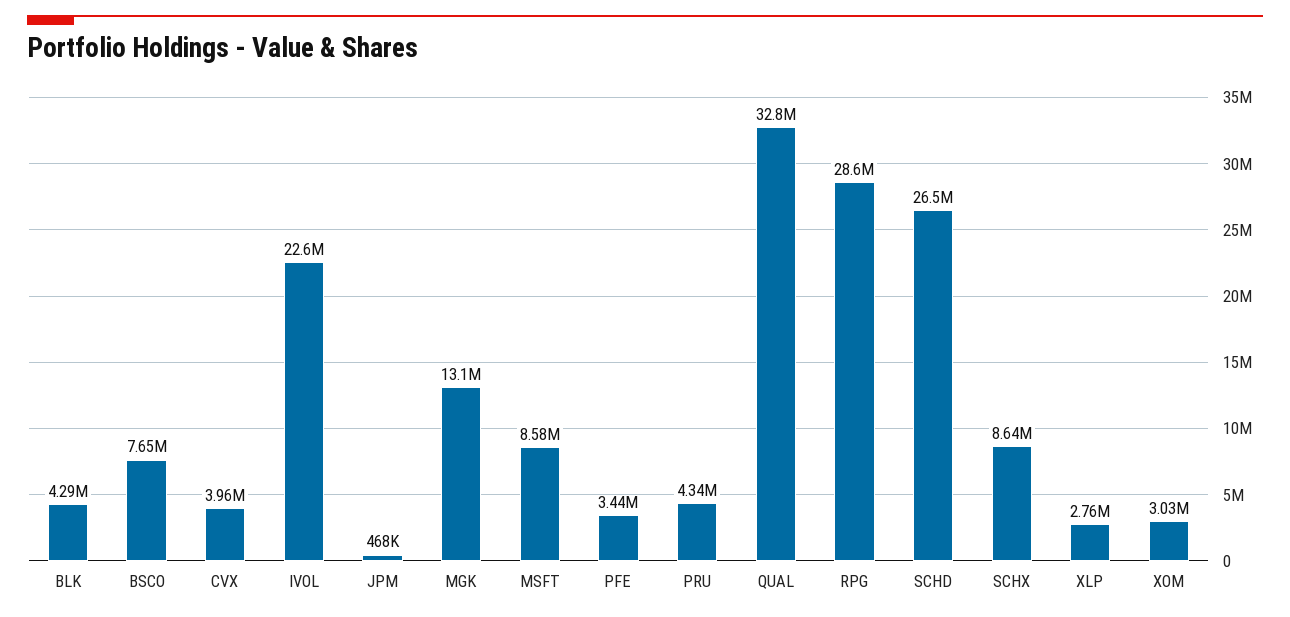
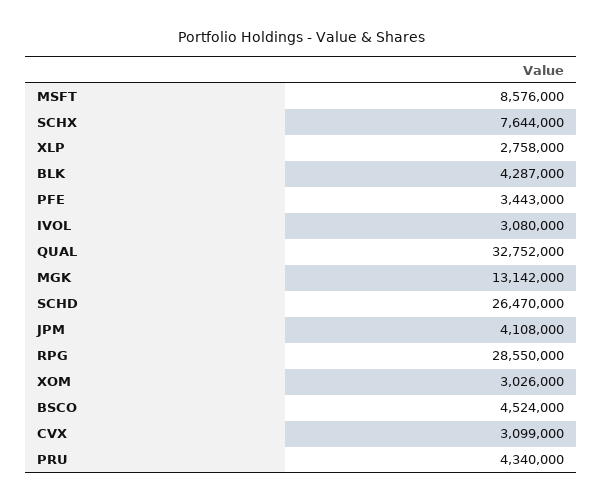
BSCO: 7650000 -> 4524000
CVX: 3960000 -> 3099000
IVOL: 22600000 -> 3080000
JPM: 468000 -> 4108000
SCHX: 8640000 -> 7644000

